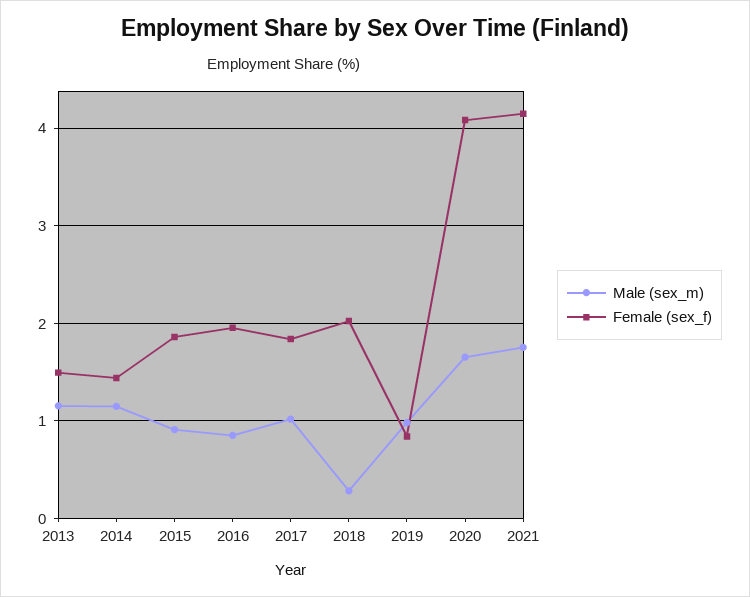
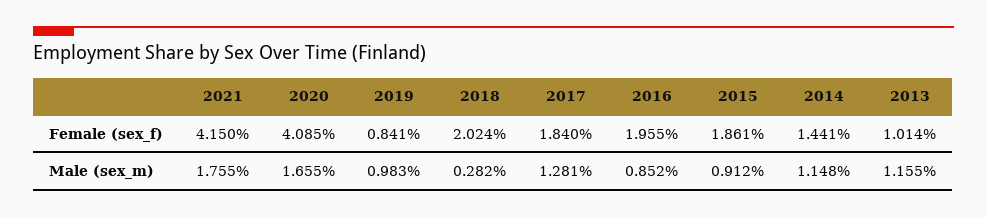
Female (sex_f), 2013: 1.5 -> 1.014
Male (sex_m), 2017: 1 -> 1.281

